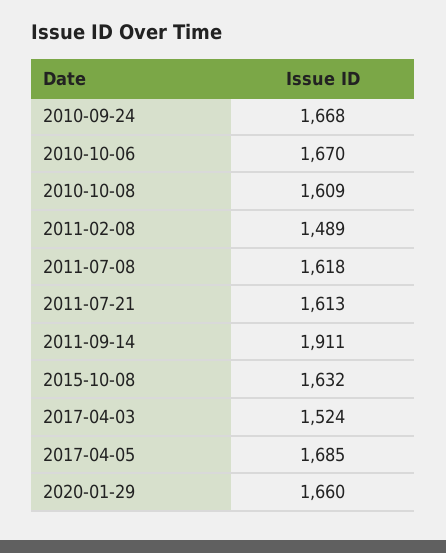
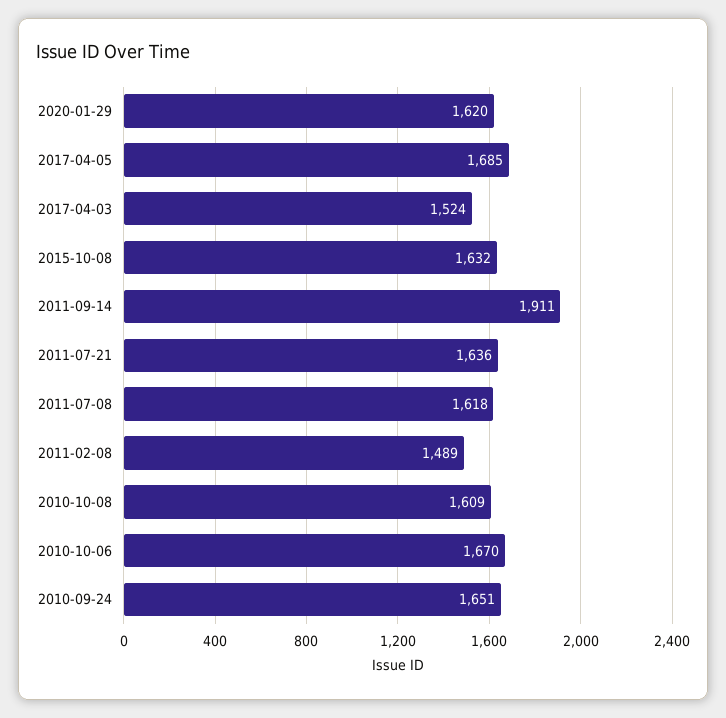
2010-09-24: 1668 -> 1651
2011-07-21: 1613 -> 1636
2020-01-29: 1660 -> 1620

